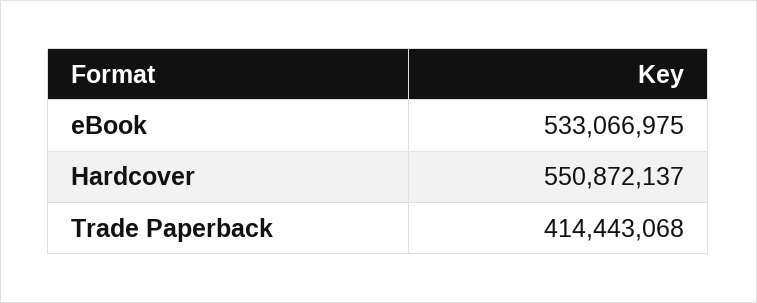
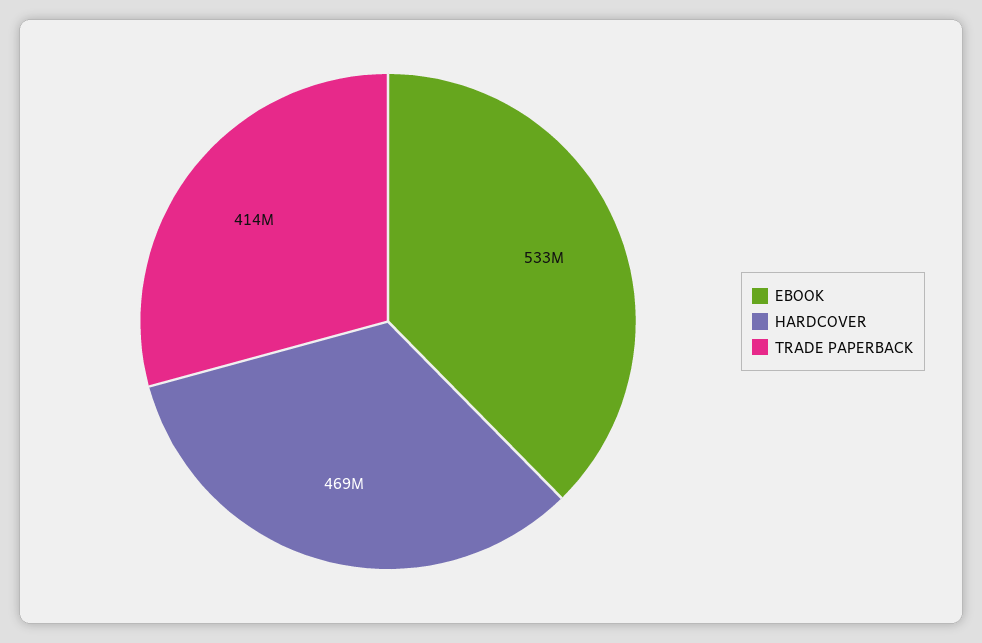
Hardcover: 550872137 -> 469000000

